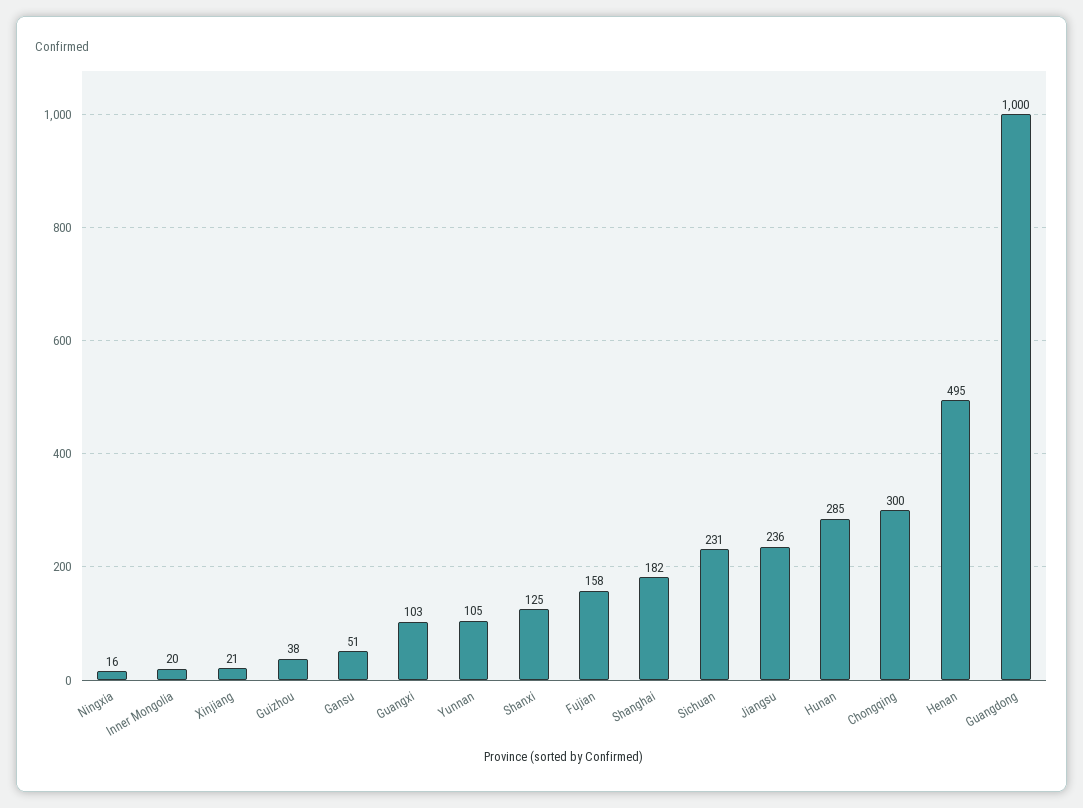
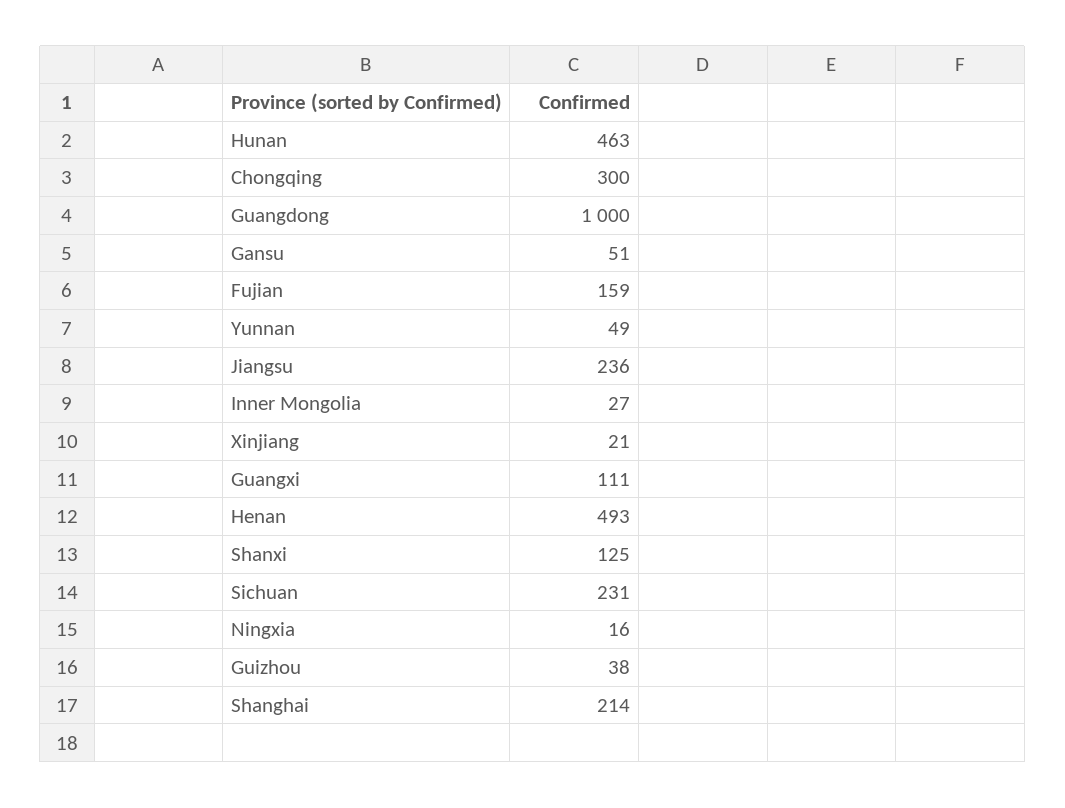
Inner Mongolia: 20 -> 27
Guangxi: 103 -> 111
Yunnan: 105 -> 49
Fujian: 158 -> 159
Shanghai: 182 -> 214
Hunan: 285 -> 463
Henan: 495 -> 493

